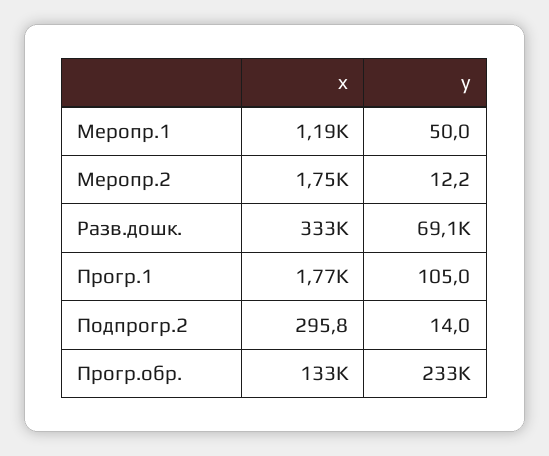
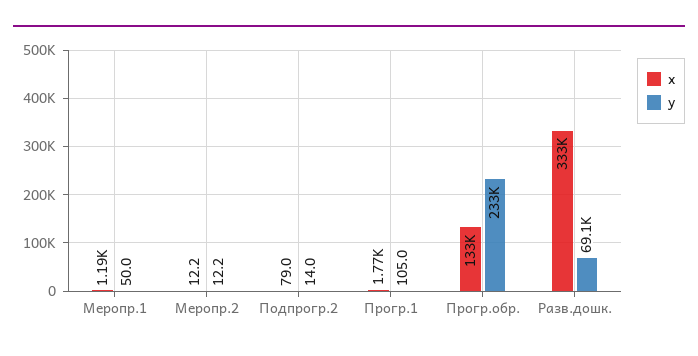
x, Меропр.2: 1750 -> 12.2
x, Подпрогр.2: 295.8 -> 79

